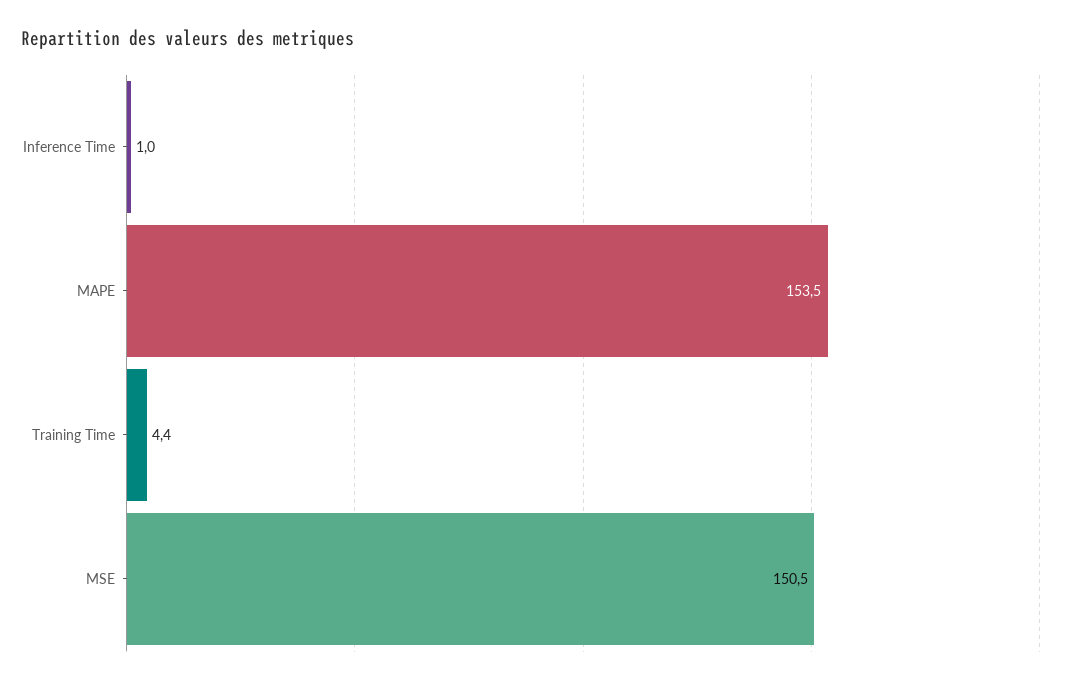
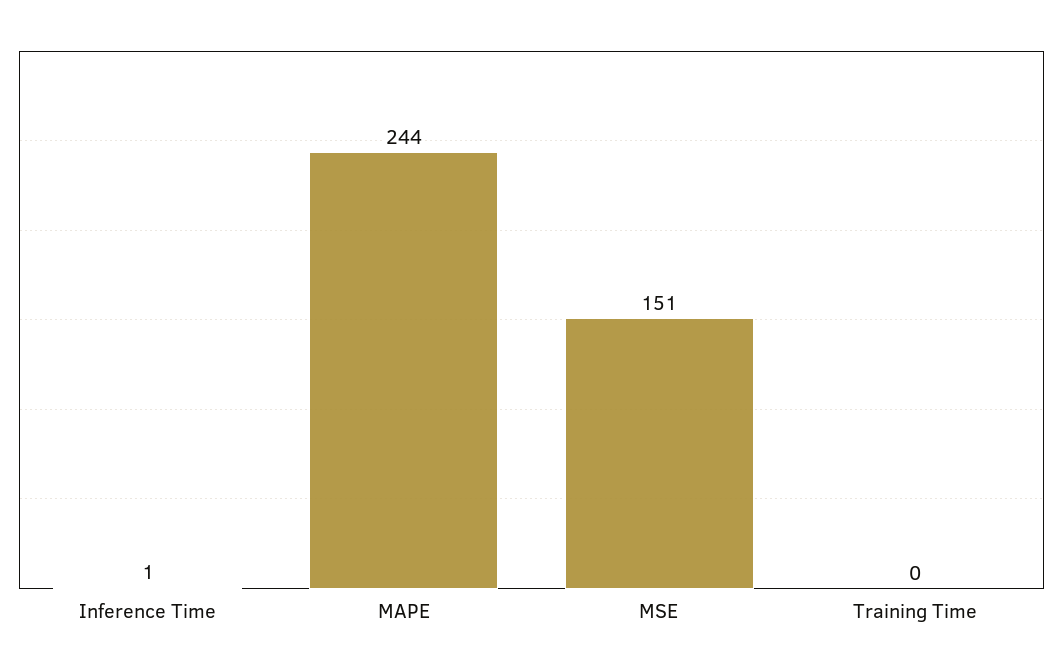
MAPE: 153.5 -> 244
Training Time: 4.4 -> 0

